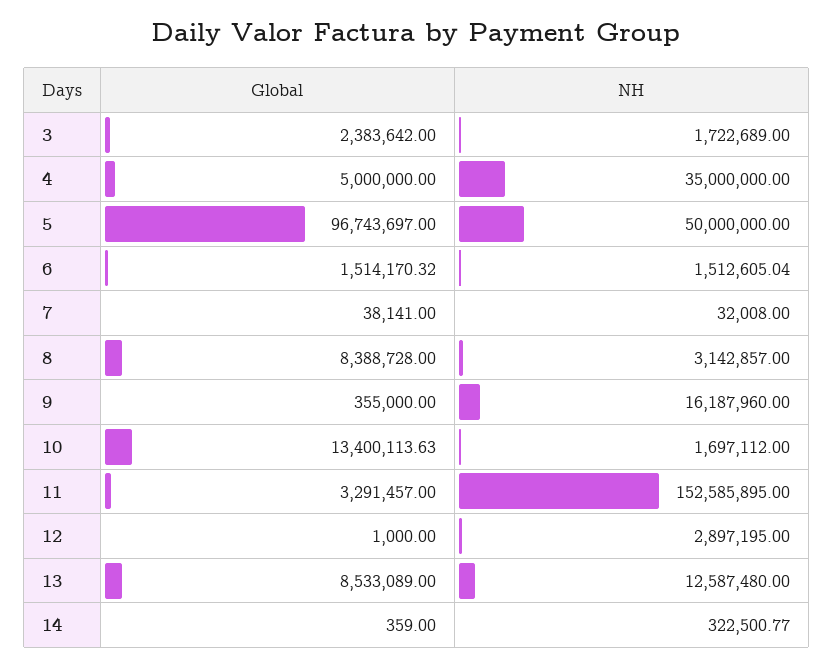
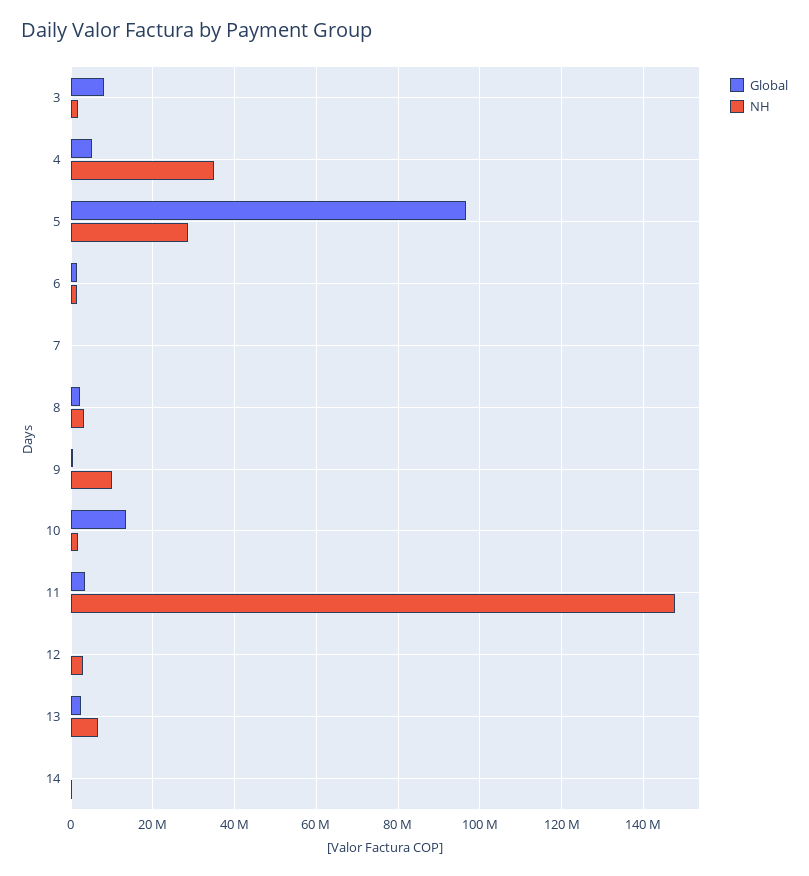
Global, 3: 2383642 -> 8000000
NH, 5: 50000000 -> 28000000
Global, 8: 8388728 -> 2000000
NH, 9: 16187960 -> 10000000
NH, 11: 152585895 -> 148000000
Global, 13: 8533089 -> 2000000
NH, 13: 12587480 -> 6000000

